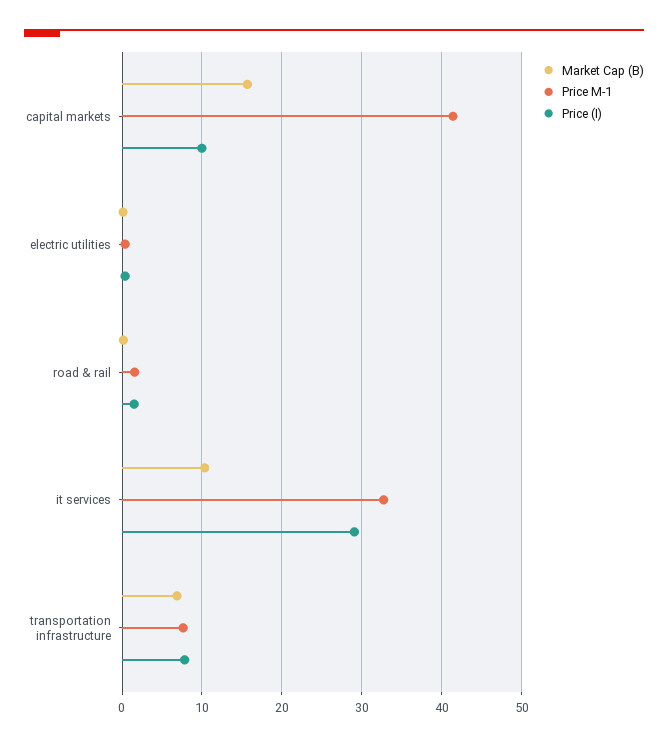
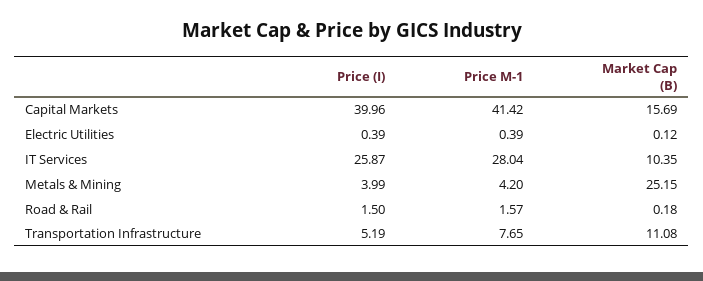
Price (I), capital markets: 10 -> 39.96
Price M-1, it services: 33 -> 28.04
Price (I), it services: 29 -> 25.87
Market Cap (B), transportation infrastructure: 7 -> 11.08
Price (I), transportation infrastructure: 8 -> 5.19
Price (I), Metals & Mining: none -> 3.99
Price M-1, Metals & Mining: none -> 4.2
Market Cap (B), Metals & Mining: none -> 25.15

